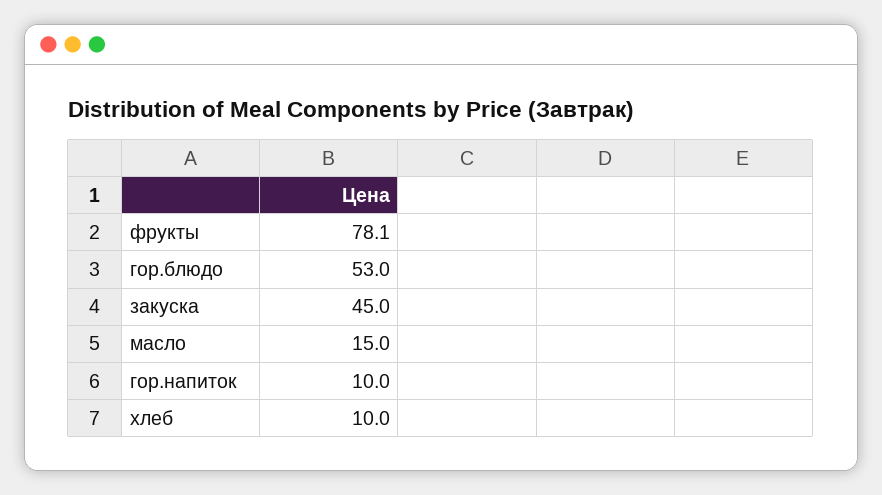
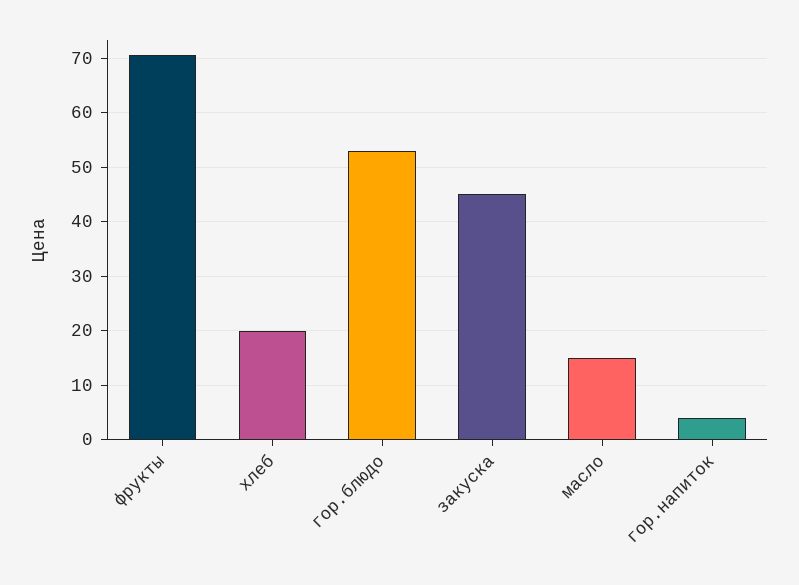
фрукты: 78.1 -> 70
гор.напиток: 10 -> 4
хлеб: 10 -> 20

